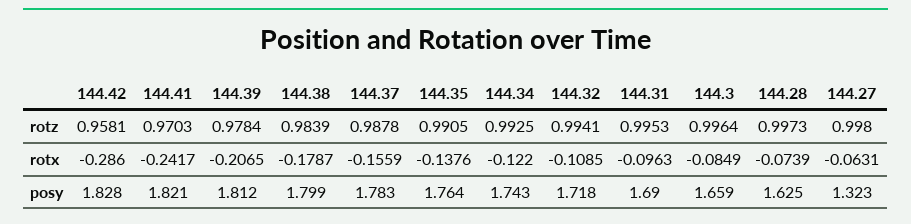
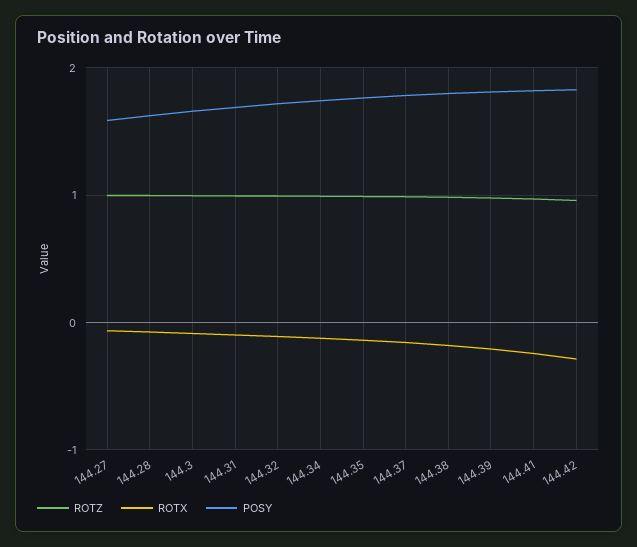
posy, 144.27: 1.323 -> 1.6

